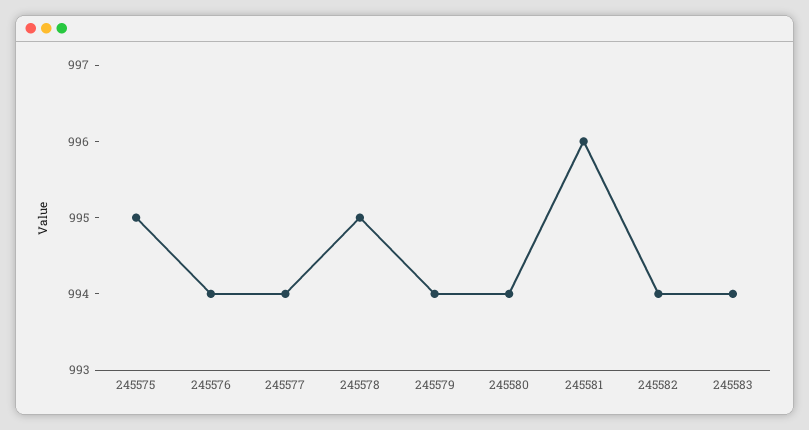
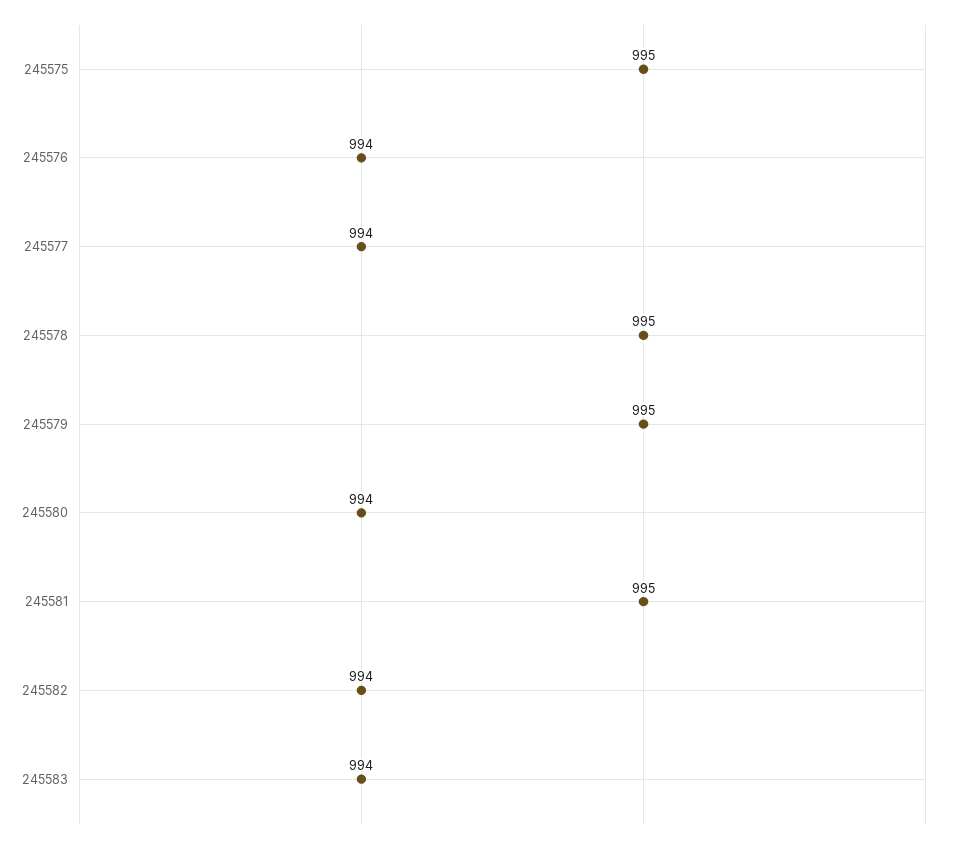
245579: 994 -> 995
245581: 996 -> 995

